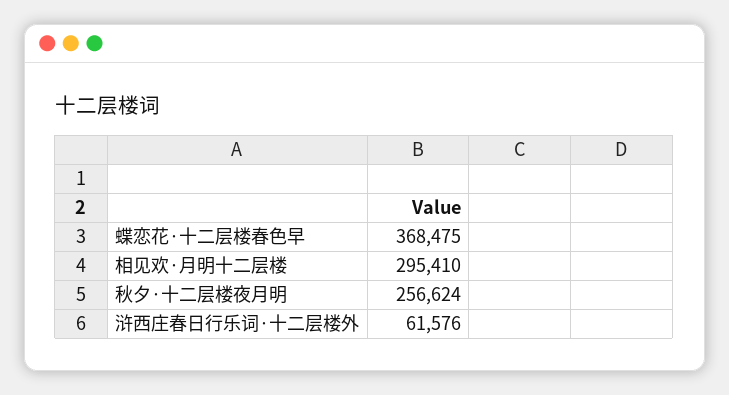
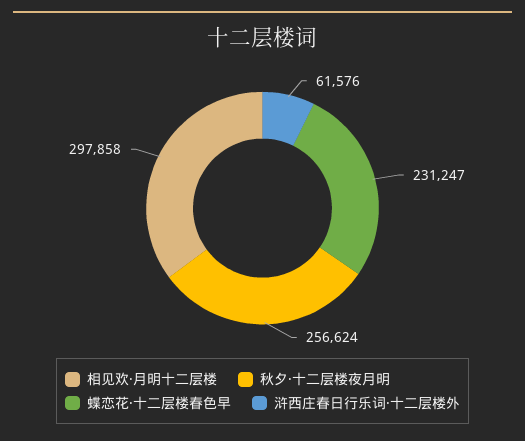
蝶恋花·十二层楼春色早: 368475 -> 231247
相见欢·月明十二层楼: 295410 -> 297858

